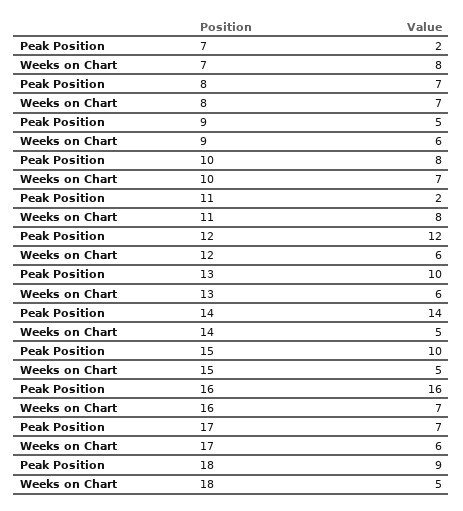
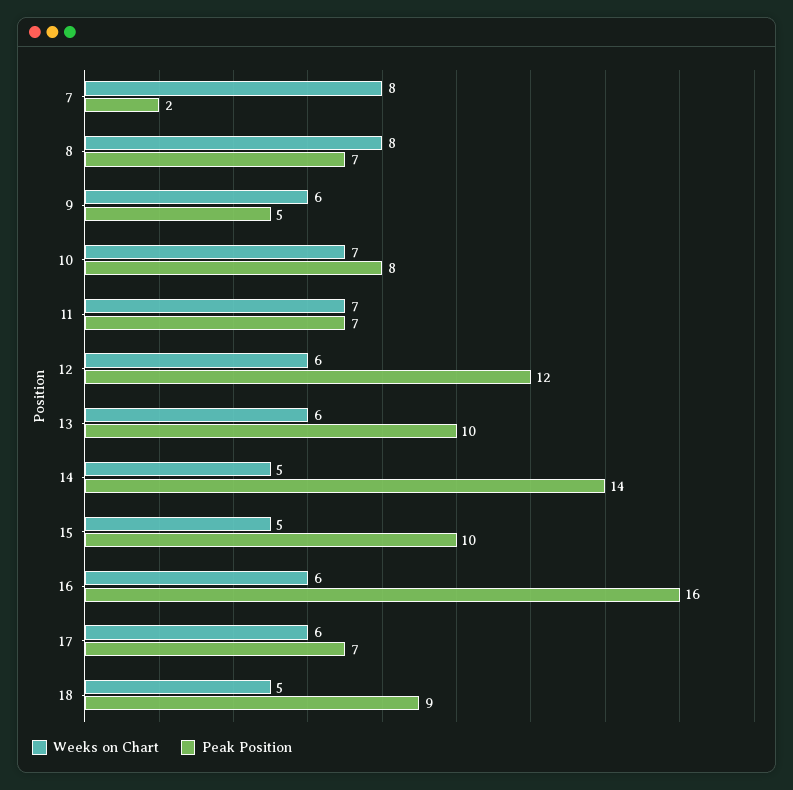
Weeks on Chart, 8: 7 -> 8
Peak Position, 11: 2 -> 7
Weeks on Chart, 11: 8 -> 7
Weeks on Chart, 16: 7 -> 6

